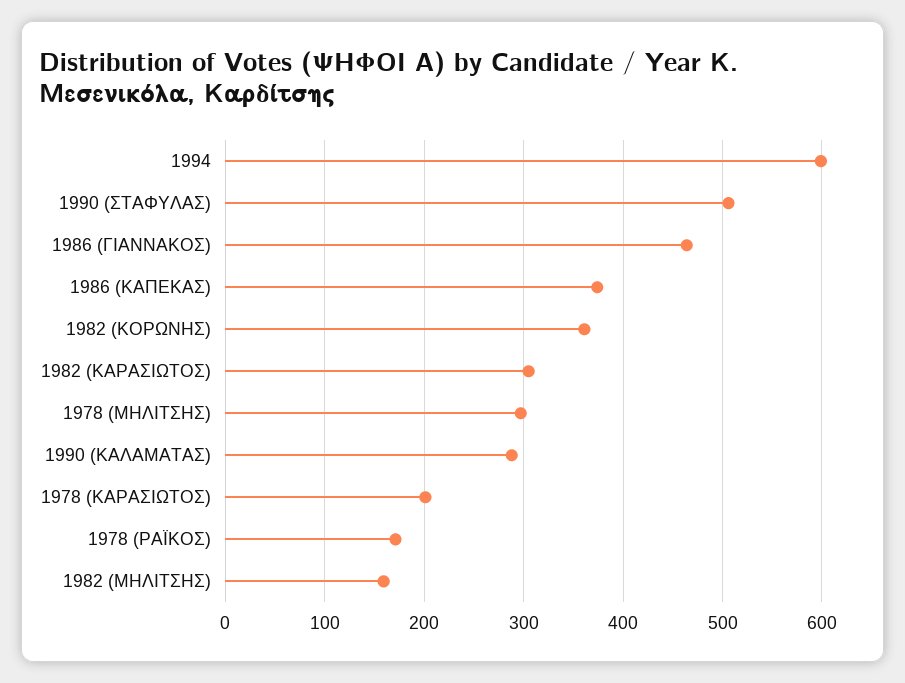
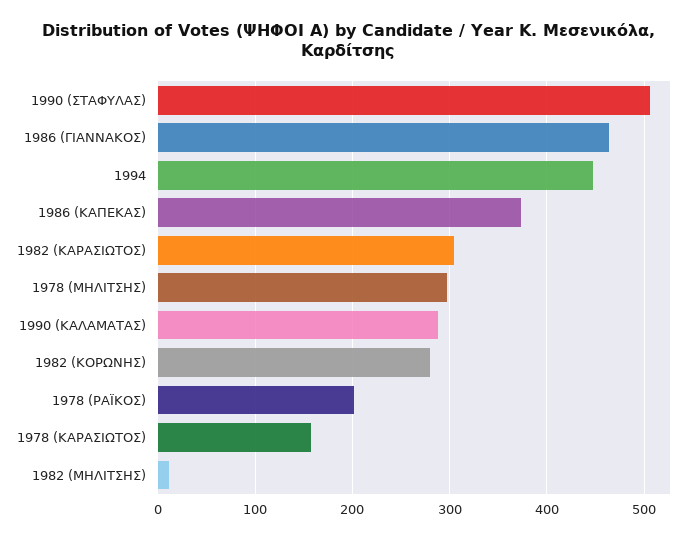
1994: 600 -> 450
1982 (ΚΟΡΩΝΗΣ): 360 -> 280
1978 (ΚΑΡΑΣΙΩΤΟΣ): 200 -> 160
1978 (ΡΑΪΚΟΣ): 170 -> 200
1982 (ΜΗΛΙΤΣΗΣ): 160 -> 10

